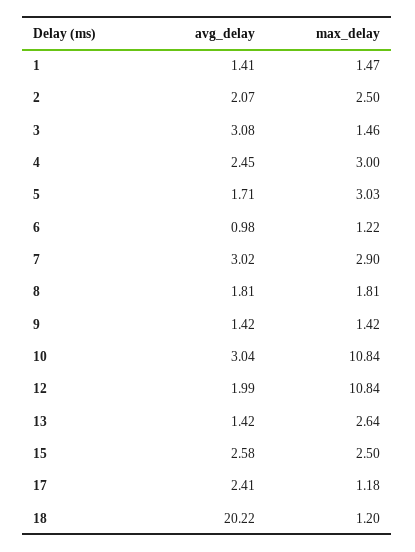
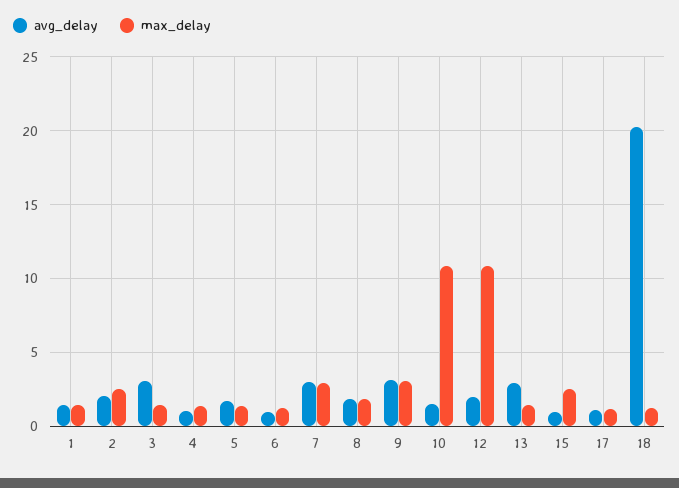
avg_delay, 4: 2.45 -> 1
max_delay, 4: 3 -> 1.5
max_delay, 5: 3.03 -> 1.5
avg_delay, 9: 1.42 -> 3
max_delay, 9: 1.42 -> 3
avg_delay, 10: 3.04 -> 1.5
avg_delay, 13: 1.42 -> 3
max_delay, 13: 2.64 -> 1.5
avg_delay, 15: 2.58 -> 1
avg_delay, 17: 2.41 -> 1

